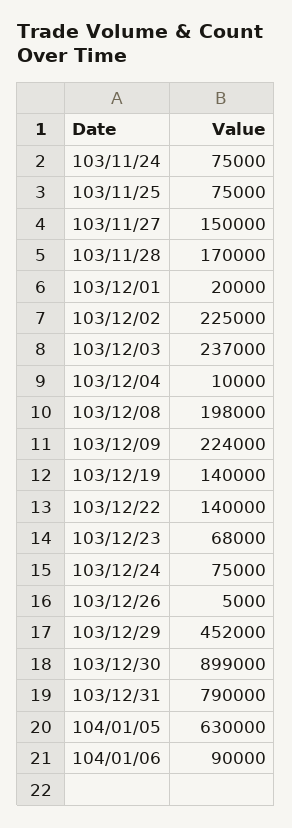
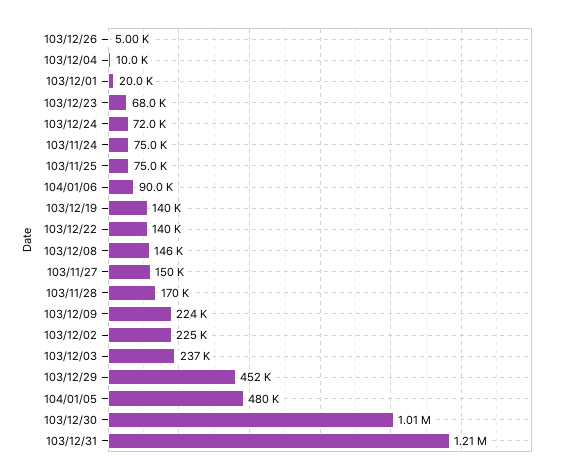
103/12/08: 198000 -> 146000
103/12/24: 75000 -> 72000
103/12/30: 899000 -> 1010000
103/12/31: 790000 -> 1210000
104/01/05: 630000 -> 480000

